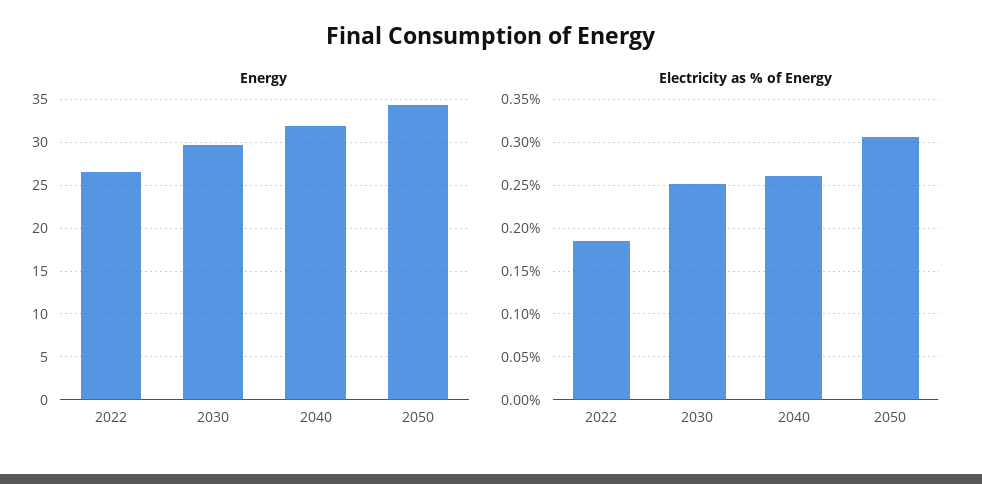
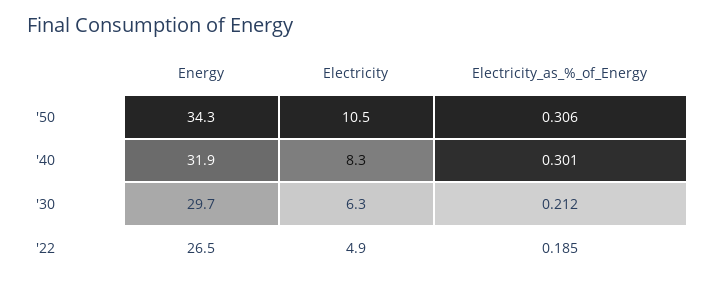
Electricity as % of Energy, 2030: 0.25 -> 0.212
Electricity as % of Energy, 2040: 0.26 -> 0.301
Electricity, 2050: none -> 10.5
Electricity, 2040: none -> 8.3
Electricity, 2030: none -> 6.3
Electricity, 2022: none -> 4.9

